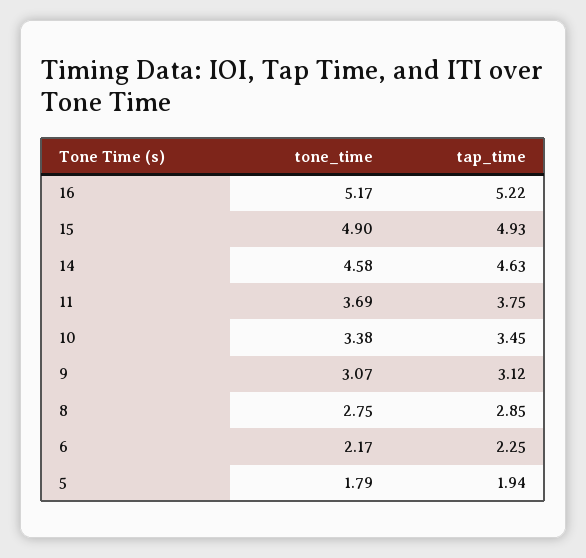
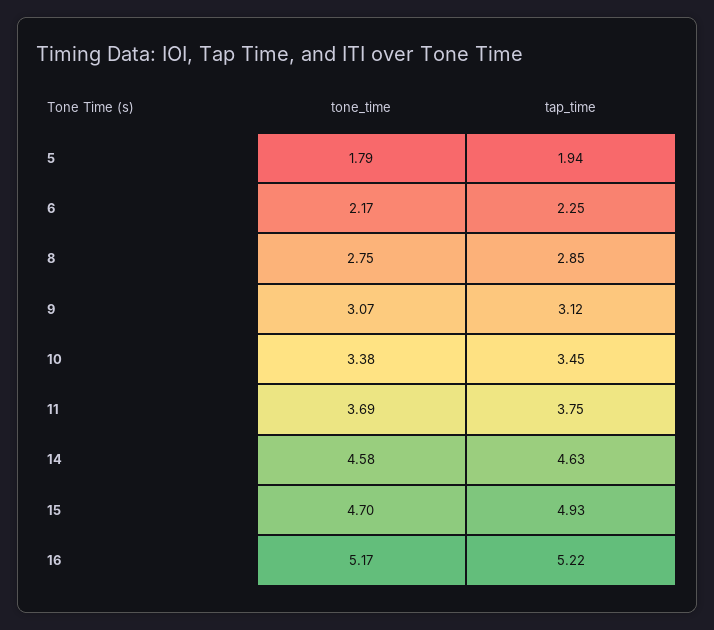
tone_time, 15: 4.9 -> 4.7

